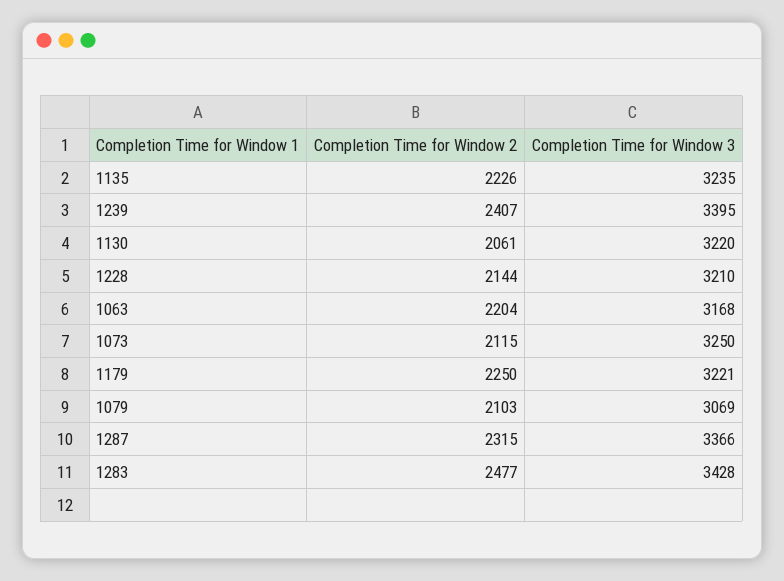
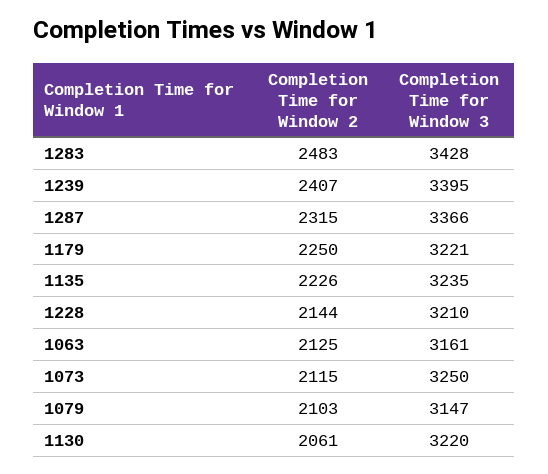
Completion Time for Window 2, 1063: 2204 -> 2125
Completion Time for Window 3, 1063: 3168 -> 3161
Completion Time for Window 3, 1079: 3069 -> 3147
Completion Time for Window 2, 1283: 2477 -> 2483

